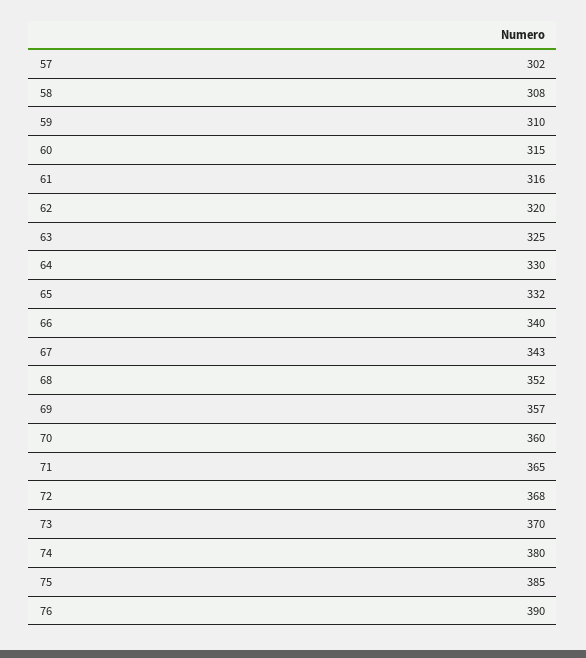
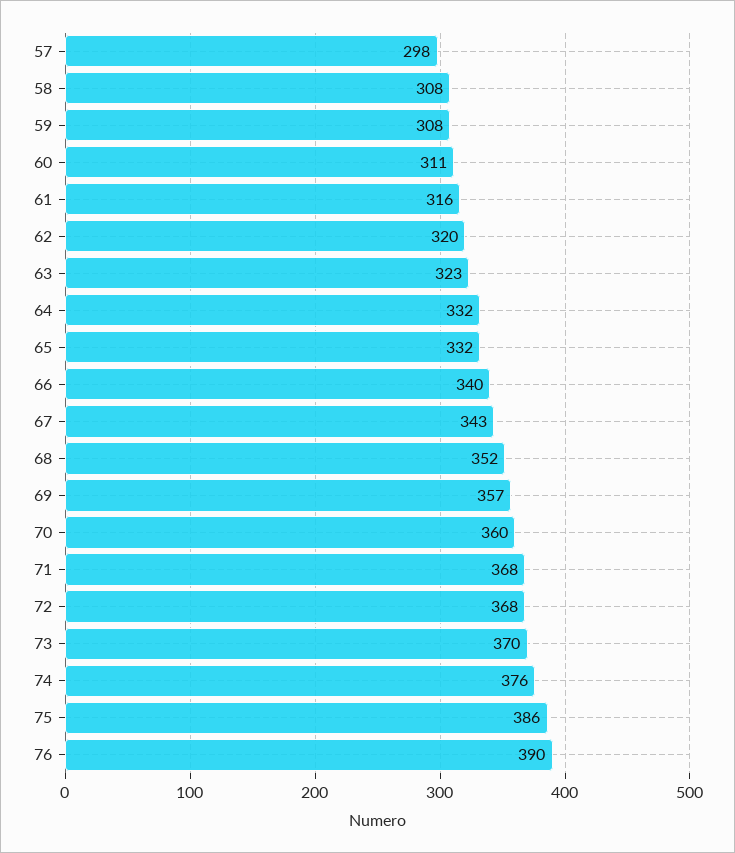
57: 302 -> 298
59: 310 -> 308
60: 315 -> 311
63: 325 -> 323
64: 330 -> 332
71: 365 -> 368
74: 380 -> 376
75: 385 -> 386

